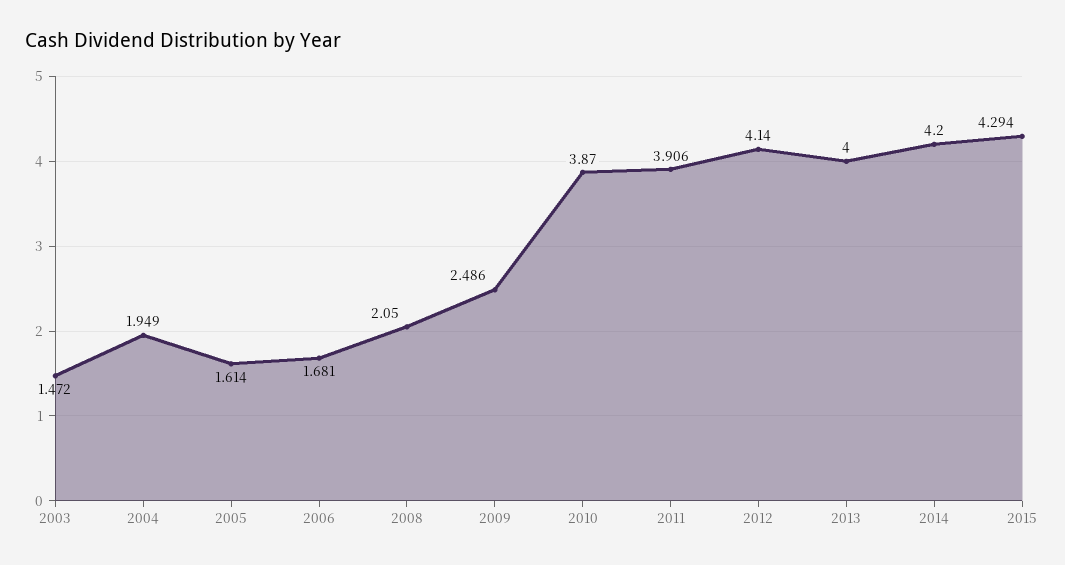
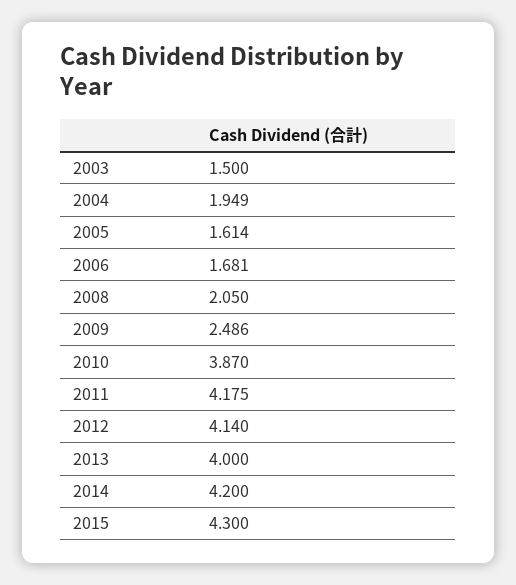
2003: 1.472 -> 1.5
2011: 3.906 -> 4.175
2015: 4.294 -> 4.3

